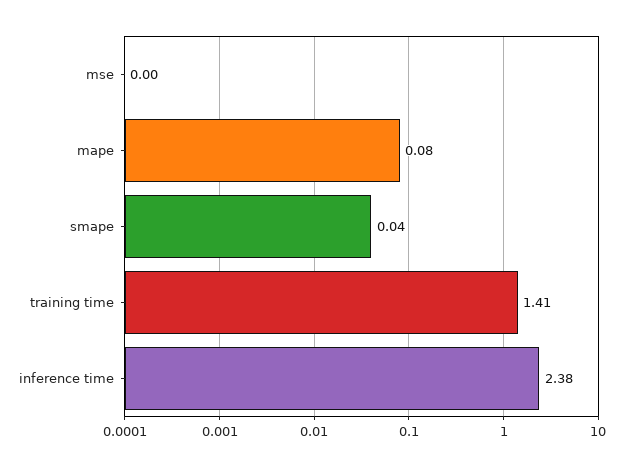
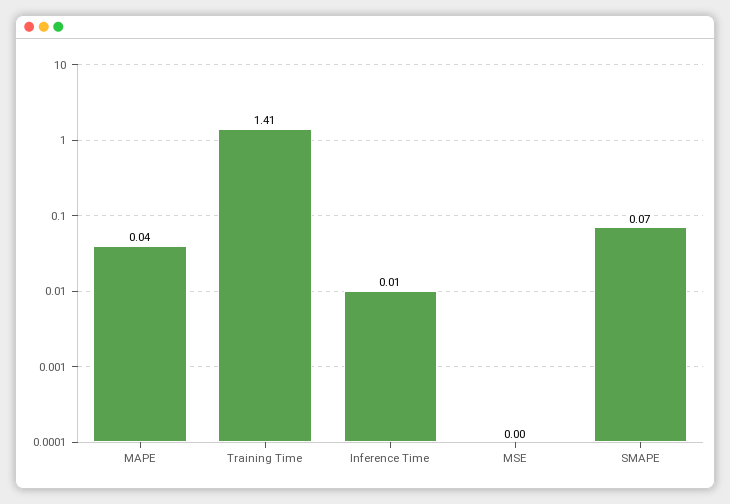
mape: 0.08 -> 0.04
smape: 0.04 -> 0.07
inference time: 2.38 -> 0.01

